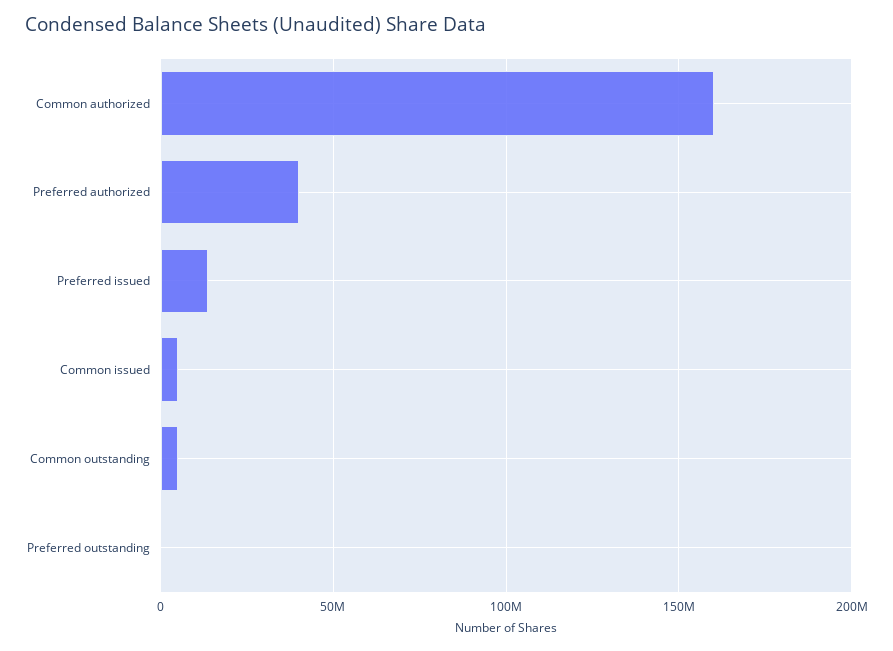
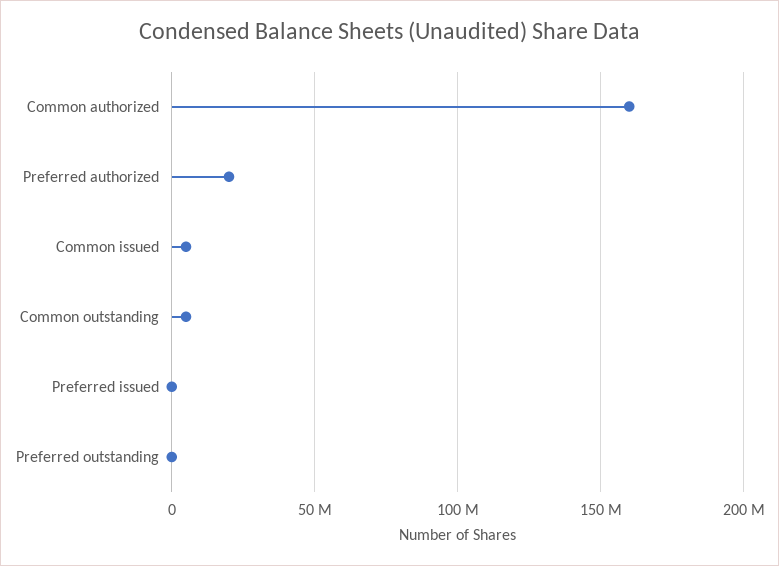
Preferred authorized: 40000000 -> 20000000
Preferred issued: 15000000 -> 0

